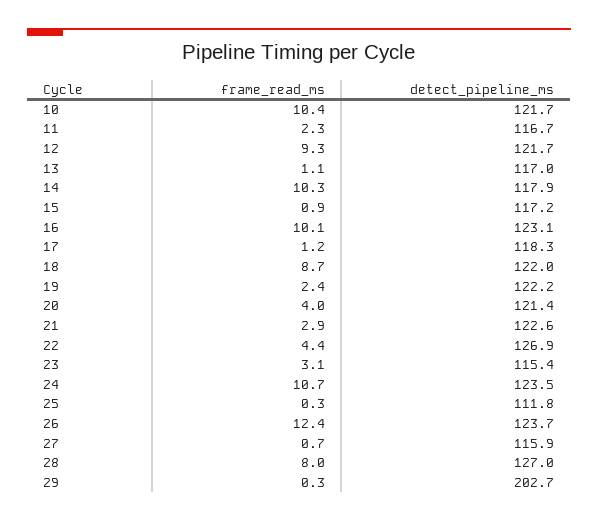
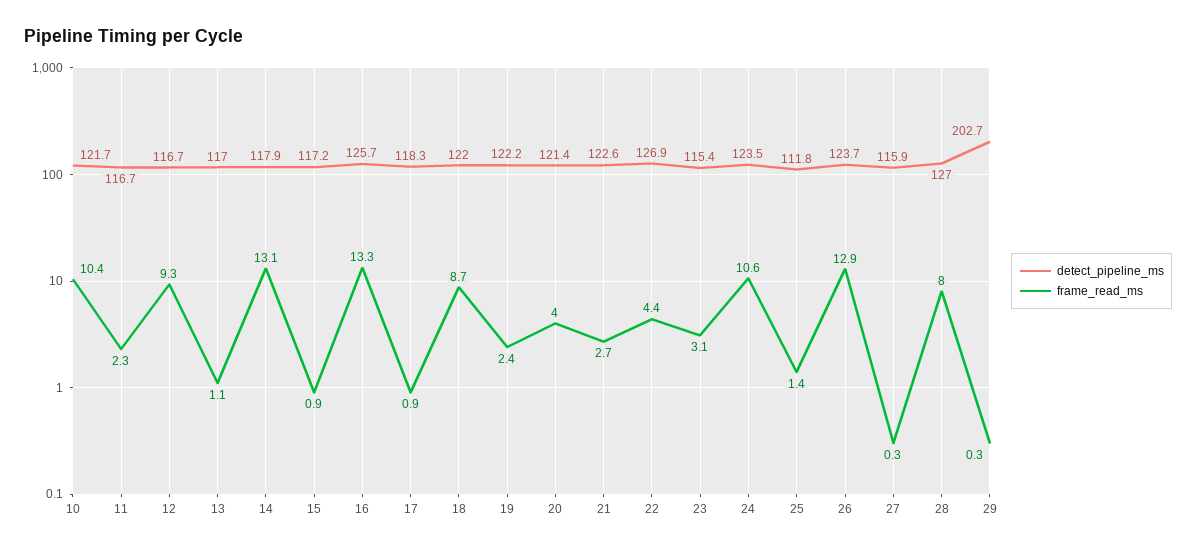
detect_pipeline_ms, 12: 121.7 -> 116.7
frame_read_ms, 14: 10.3 -> 13.1
frame_read_ms, 16: 10.1 -> 13.3
detect_pipeline_ms, 16: 123.1 -> 125.7
frame_read_ms, 17: 1.2 -> 0.9
frame_read_ms, 21: 2.9 -> 2.7
frame_read_ms, 24: 10.7 -> 10.6
frame_read_ms, 25: 0.3 -> 1.4
frame_read_ms, 26: 12.4 -> 12.9
frame_read_ms, 27: 0.7 -> 0.3

